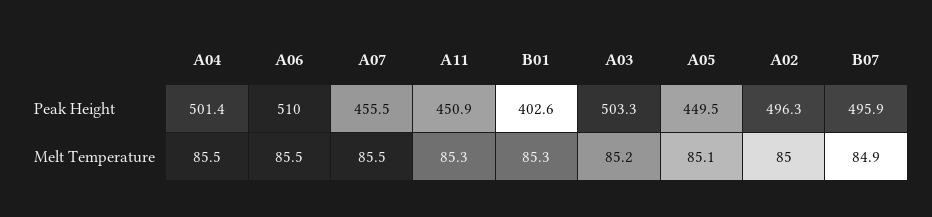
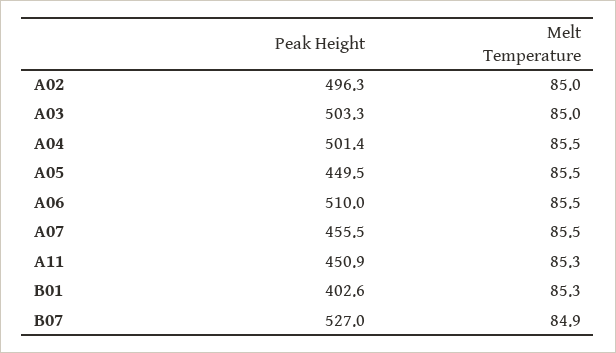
B07, Peak Height: 495.9 -> 527
A03, Melt Temperature: 85.2 -> 85
A05, Melt Temperature: 85.1 -> 85.5

